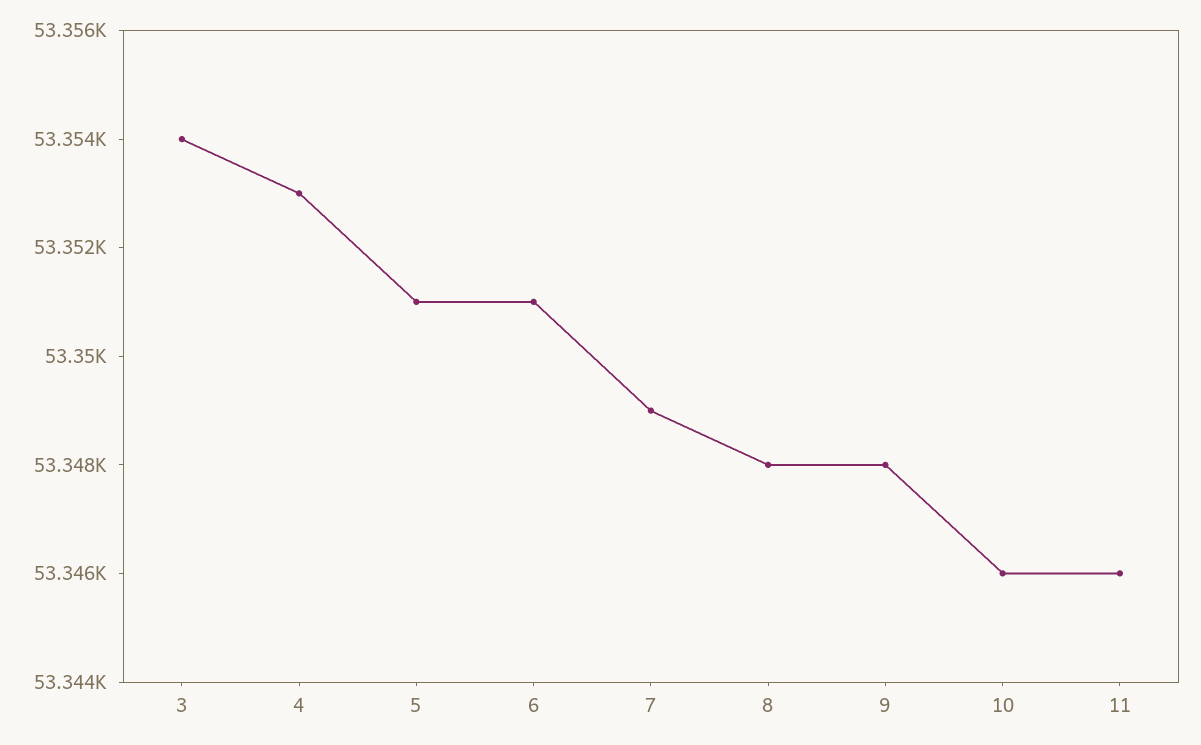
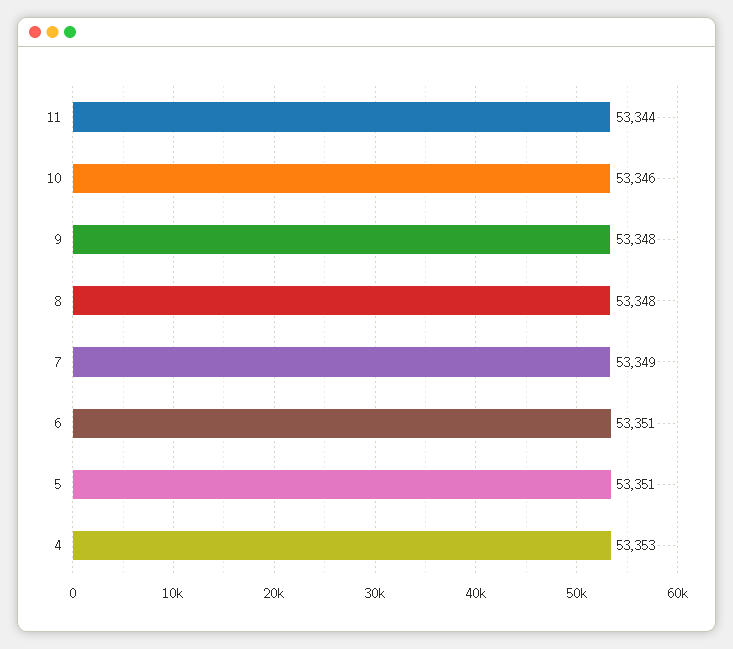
3: 53354 -> none
11: 53346 -> 53344

